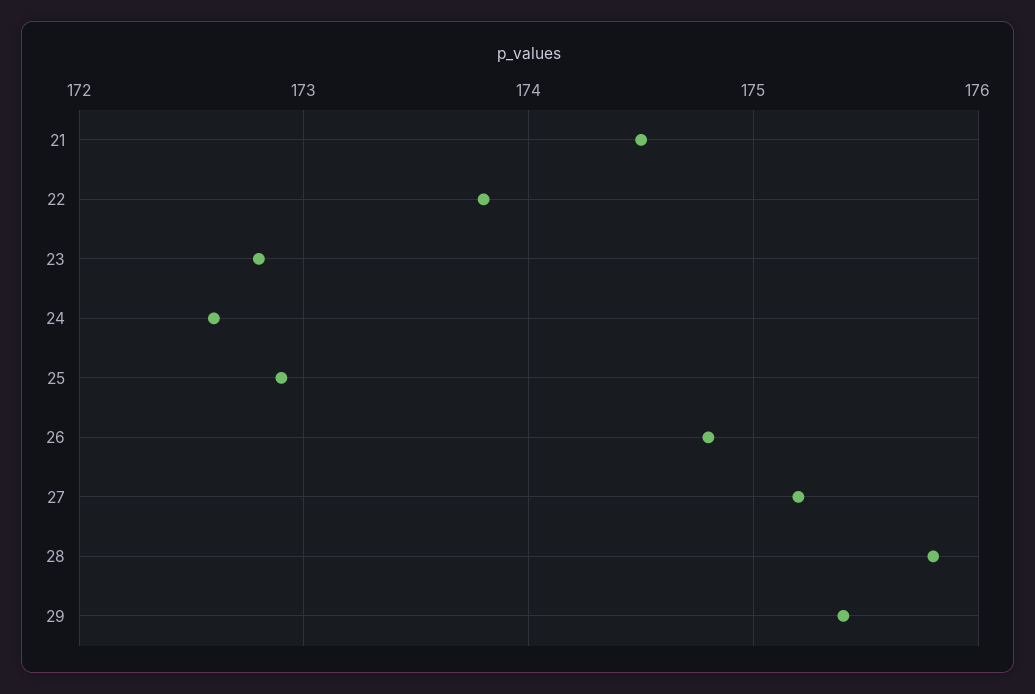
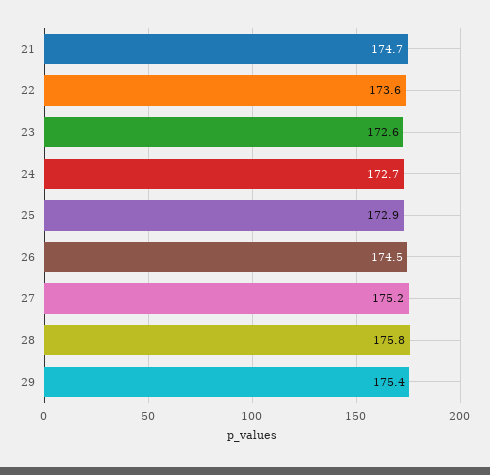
21: 174.5 -> 174.7
22: 173.8 -> 173.6
23: 172.8 -> 172.6
24: 172.6 -> 172.7
26: 174.8 -> 174.5

